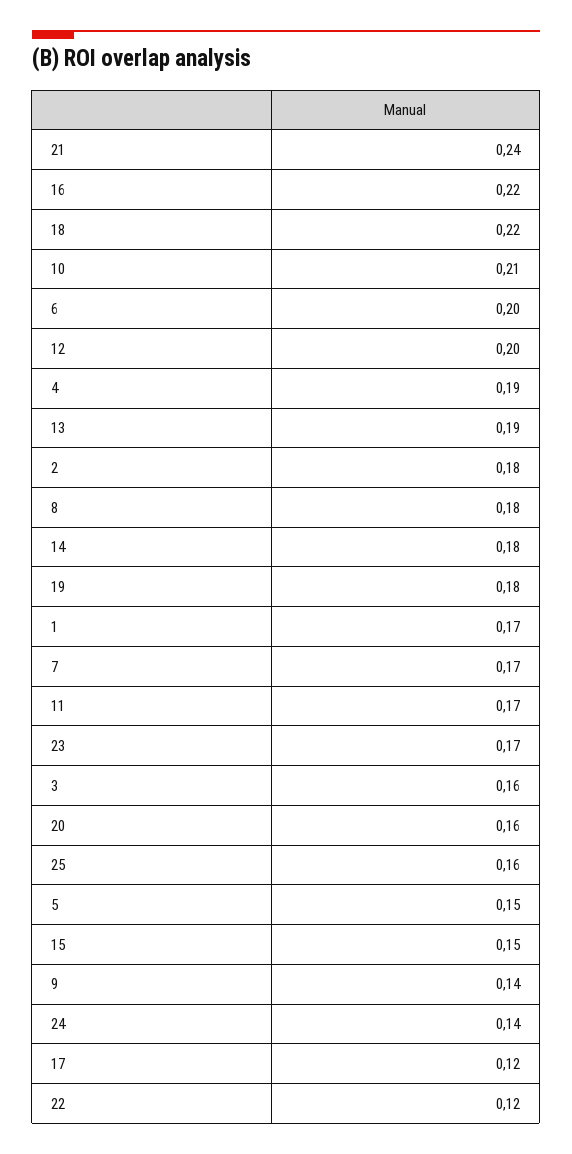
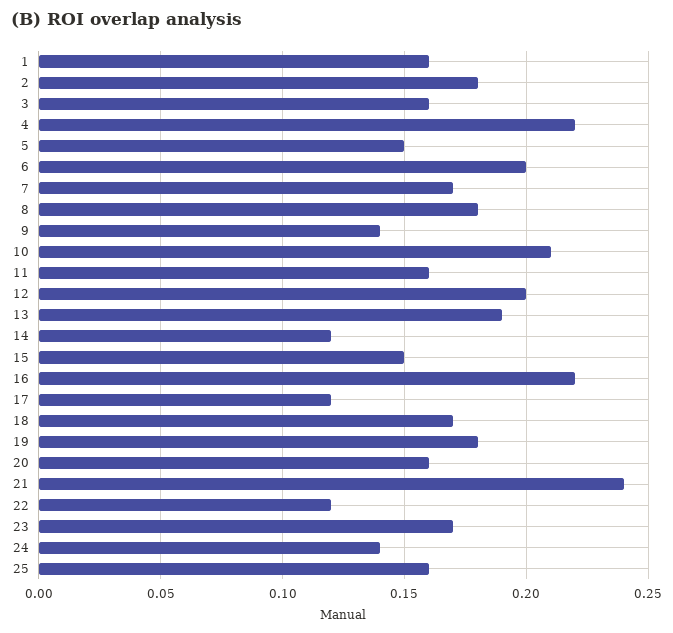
18: 0.22 -> 0.17
4: 0.19 -> 0.22
14: 0.18 -> 0.12
1: 0.17 -> 0.16
11: 0.17 -> 0.16

